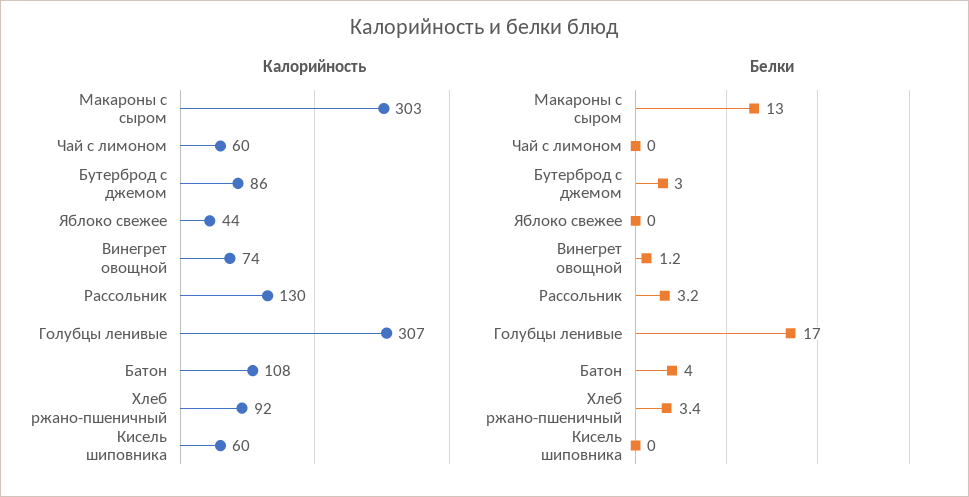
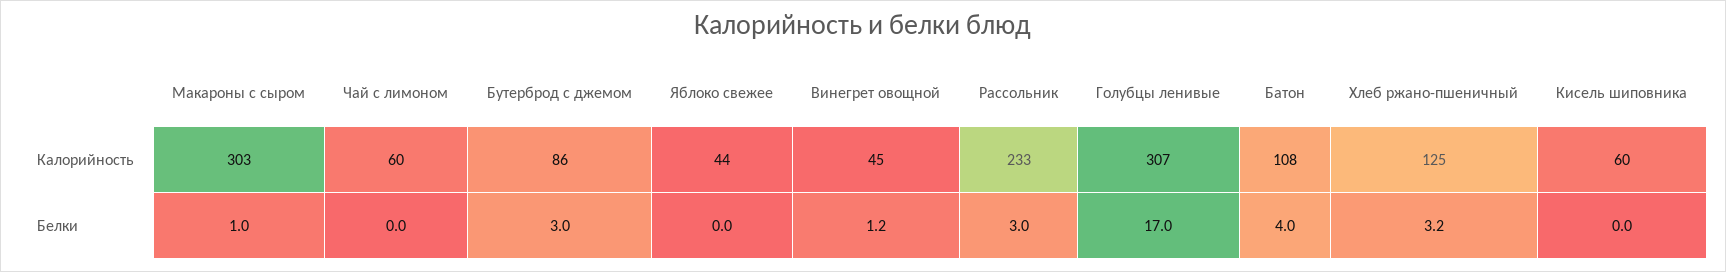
Калорийность, Винегрет овощной: 74 -> 45
Калорийность, Рассольник: 130 -> 233
Калорийность, Хлеб ржано-пшеничный: 92 -> 125
Белки, Макароны с сыром: 13 -> 1
Белки, Рассольник: 3.2 -> 3
Белки, Хлеб ржано-пшеничный: 3.4 -> 3.2

